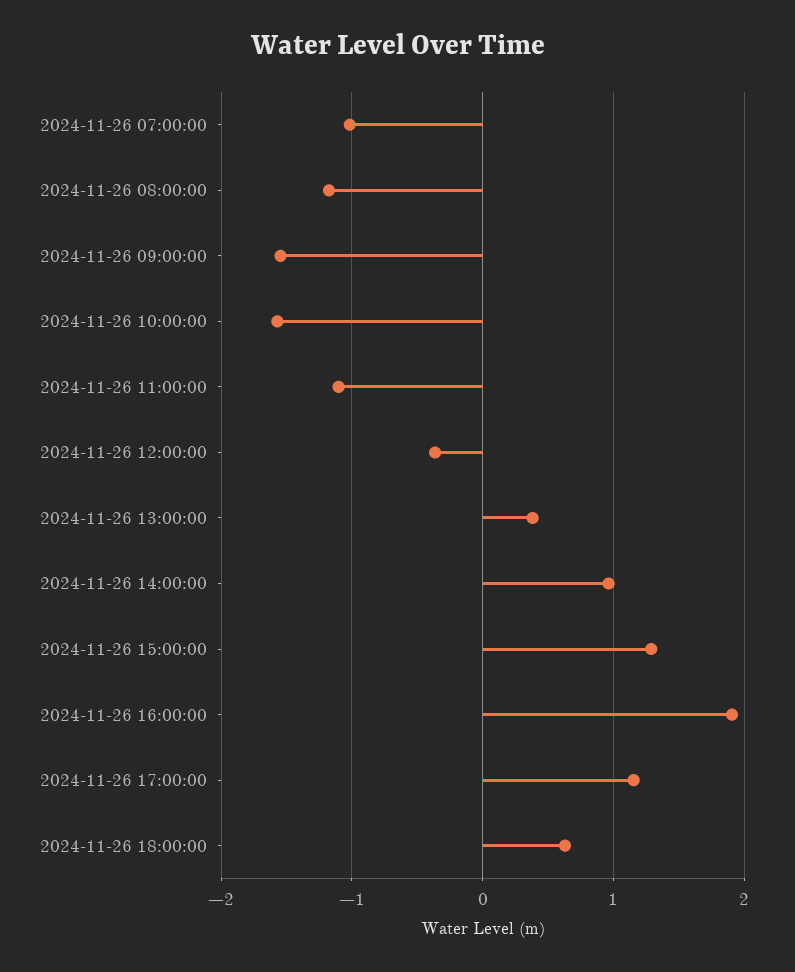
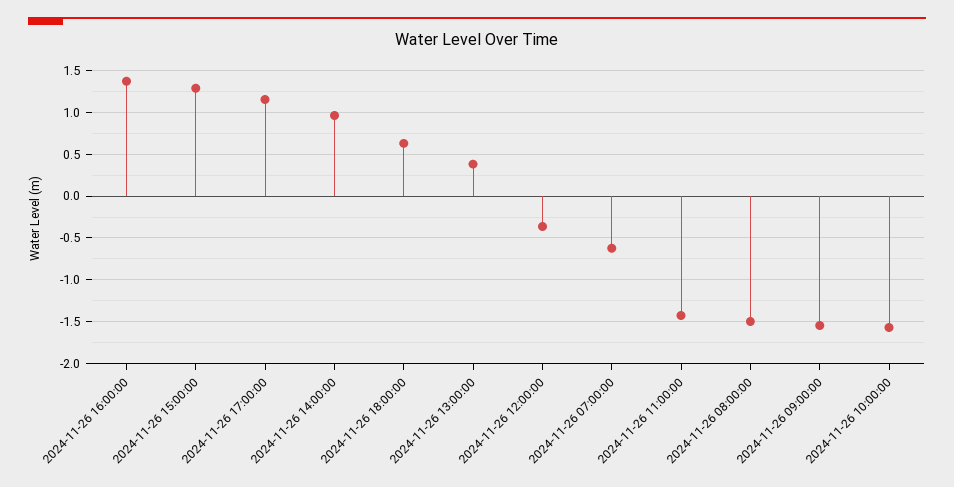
2024-11-26 07:00:00: -1 -> -0.6
2024-11-26 08:00:00: -1.2 -> -1.5
2024-11-26 11:00:00: -1.1 -> -1.4
2024-11-26 16:00:00: 1.9 -> 1.4

